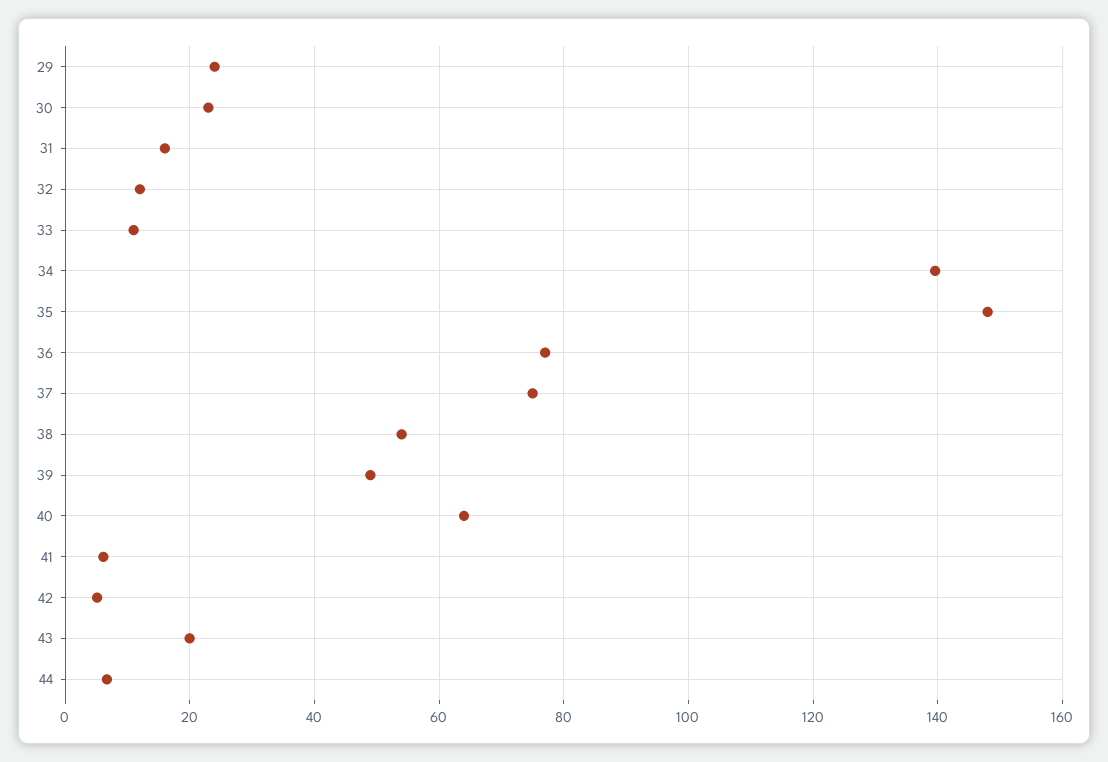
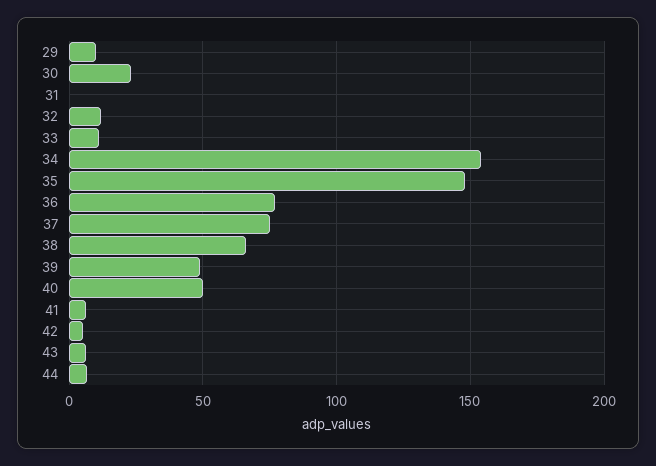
29: 24 -> 10
31: 16 -> 0
34: 140 -> 155
38: 54 -> 65
40: 64 -> 50
43: 20 -> 5

